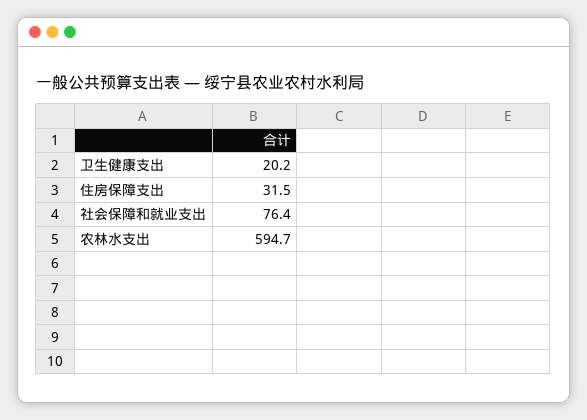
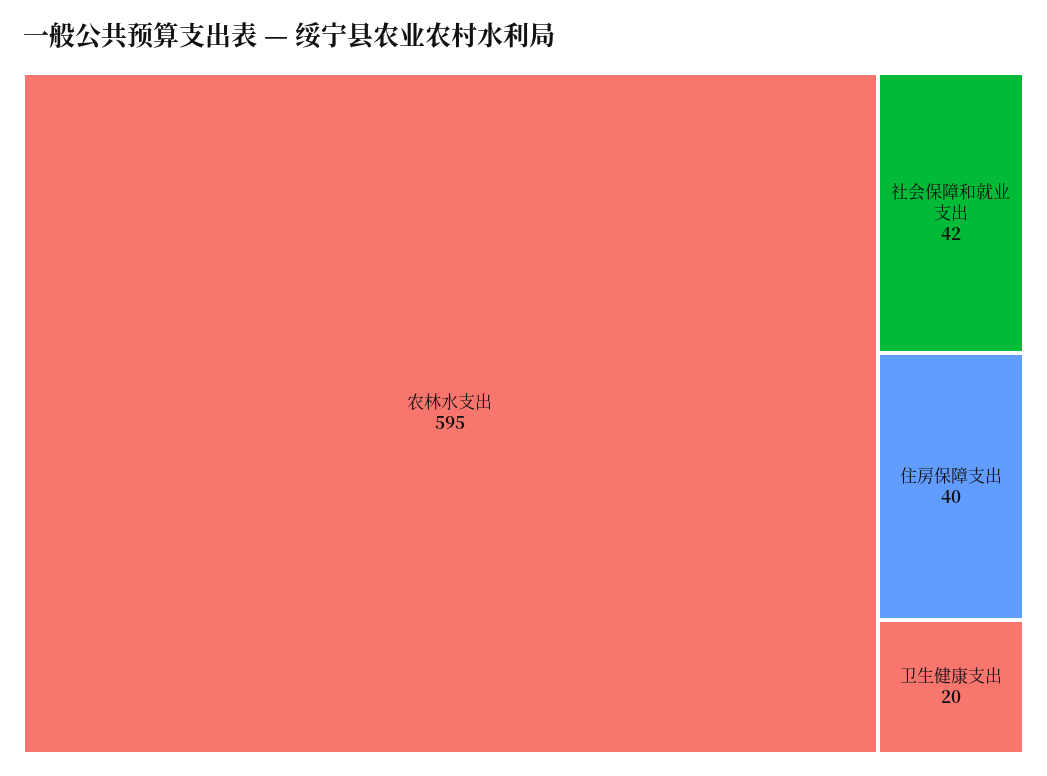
住房保障支出: 31.5 -> 40
社会保障和就业支出: 76.4 -> 42

